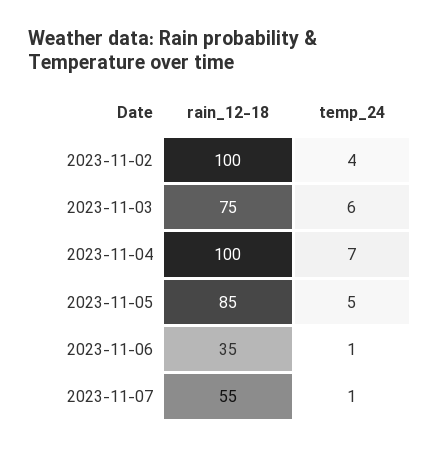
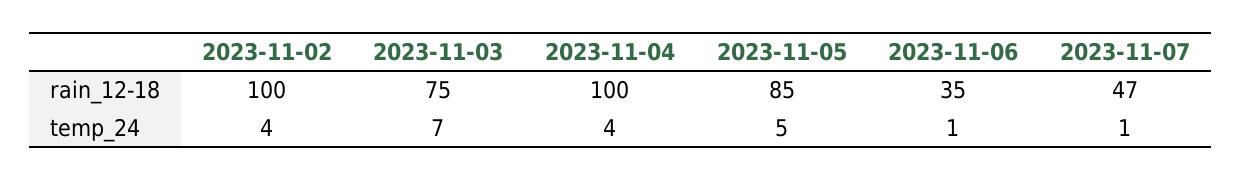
temp_24, 2023-11-03: 6 -> 7
temp_24, 2023-11-04: 7 -> 4
rain_12-18, 2023-11-07: 55 -> 47

